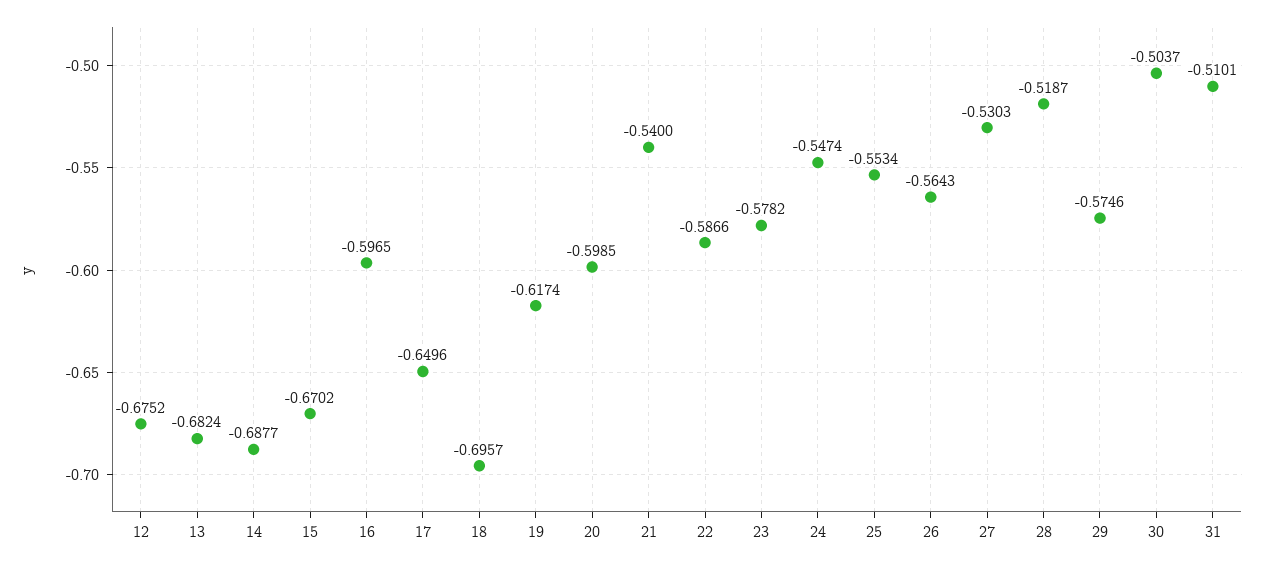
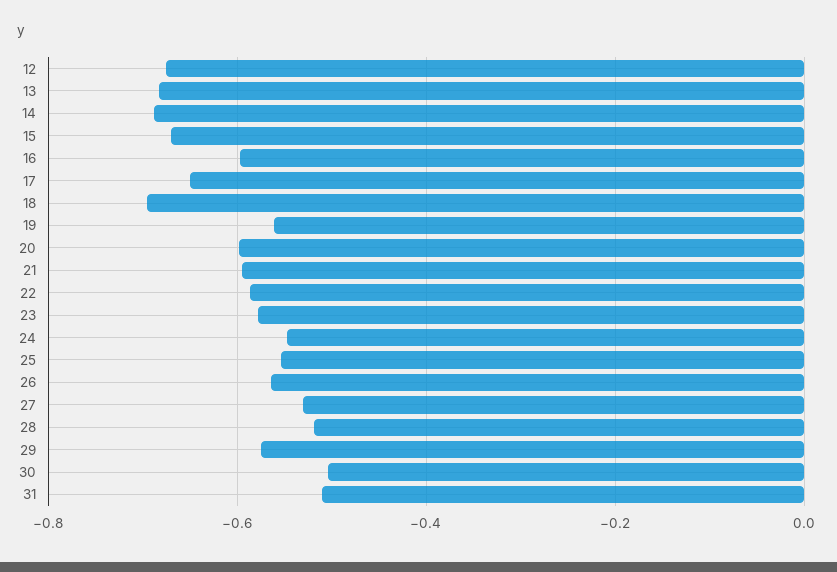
19: -0.6174 -> -0.56
21: -0.54 -> -0.6

